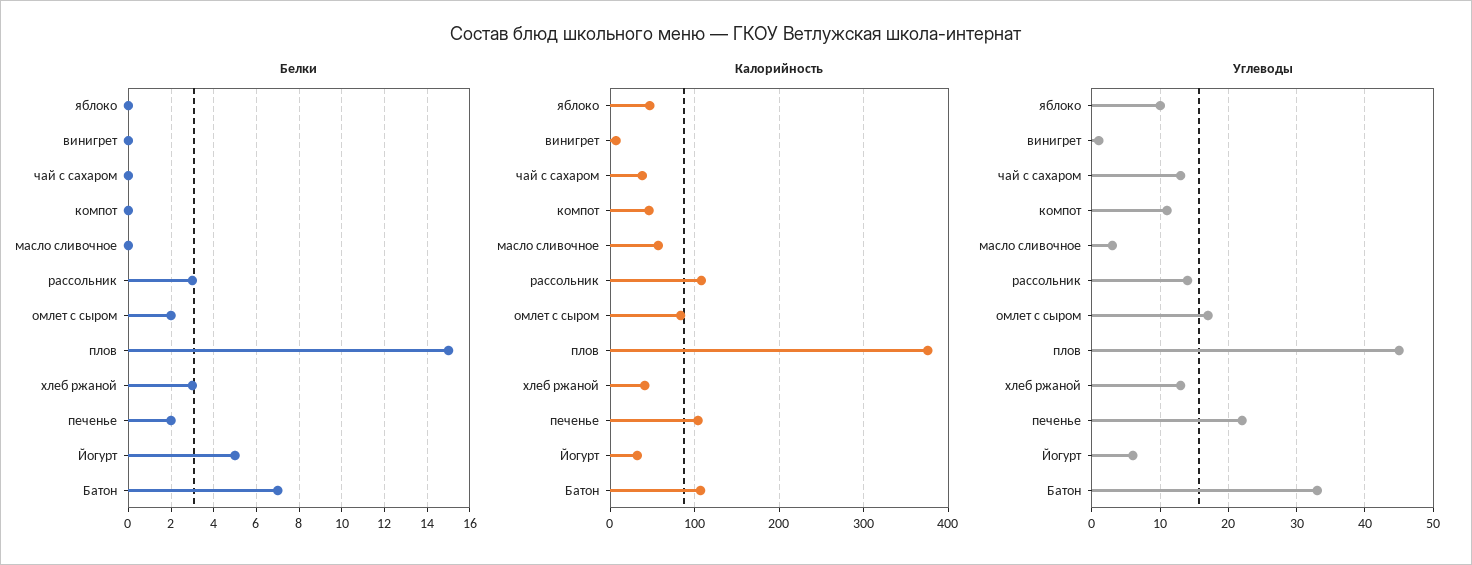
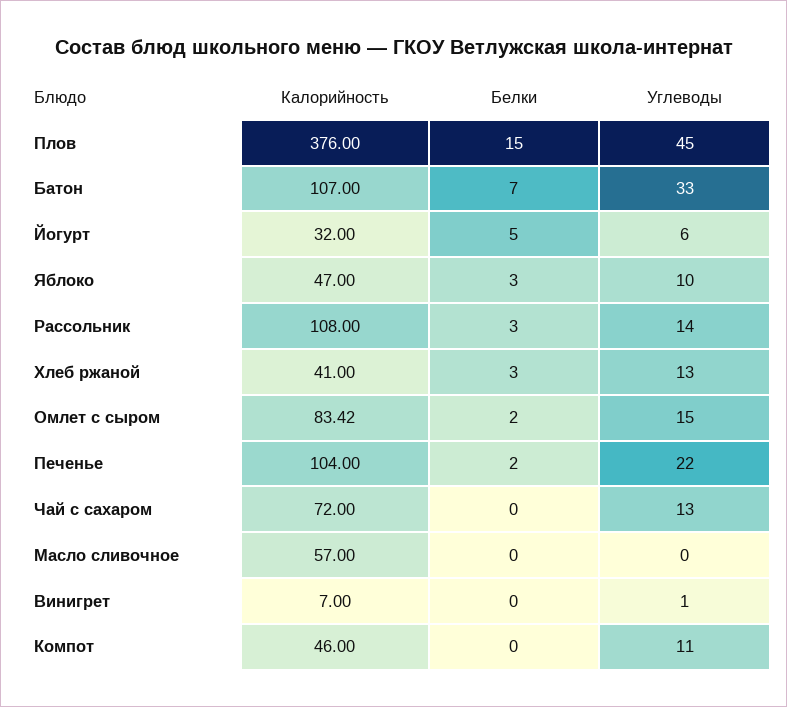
Белки, яблоко: 0 -> 3
Калорийность, чай с сахаром: 40 -> 72
Углеводы, масло сливочное: 3 -> 0
Углеводы, омлет с сыром: 17 -> 15

